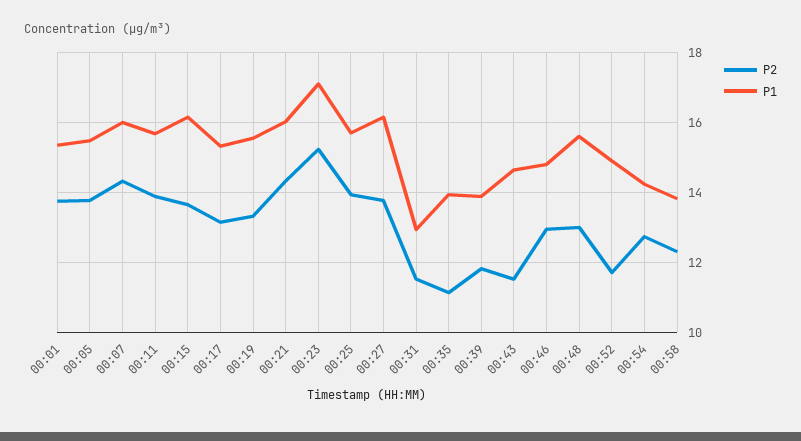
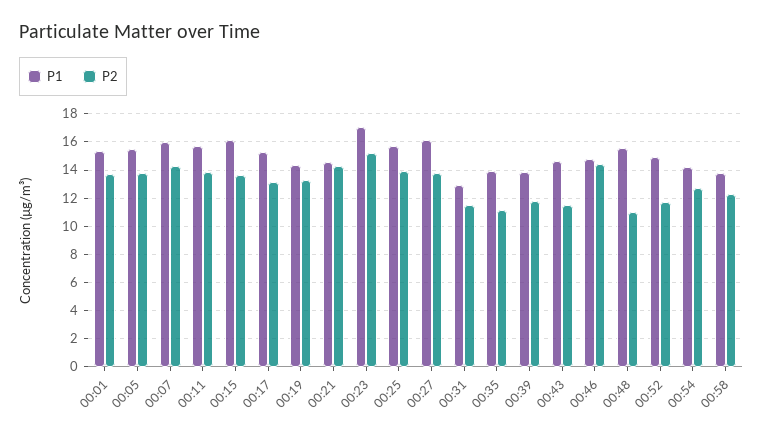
P1, 00:19: 15.6 -> 14.5
P1, 00:21: 16 -> 14.5
P2, 00:46: 13 -> 14.5
P2, 00:48: 13 -> 11

